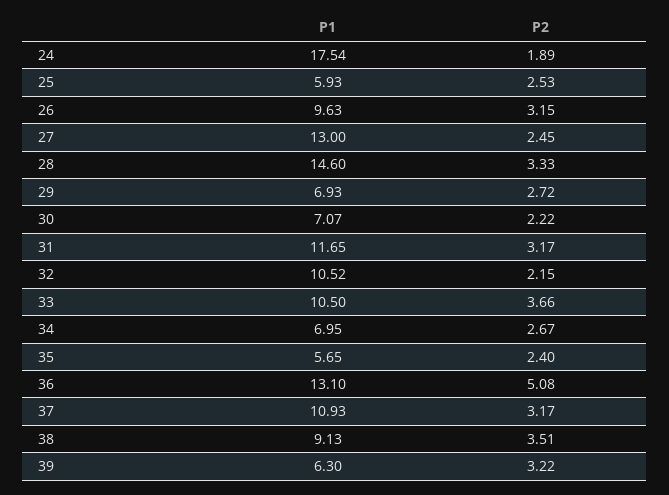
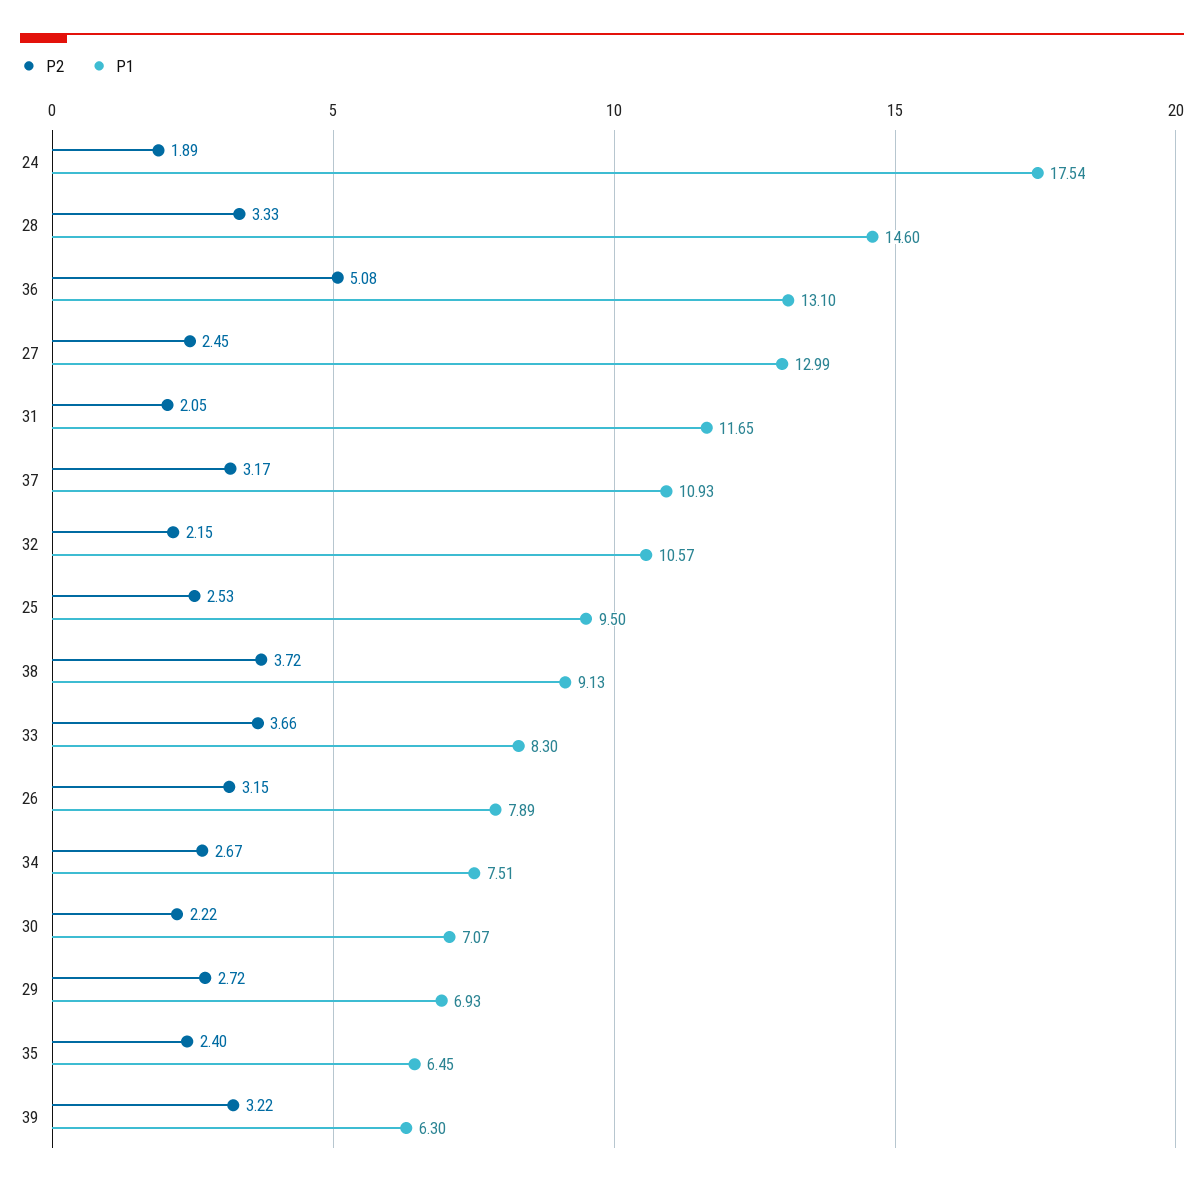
P1, 25: 5.93 -> 9.5
P1, 26: 9.63 -> 7.89
P1, 27: 13 -> 12.99
P2, 31: 3.17 -> 2.05
P1, 32: 10.52 -> 10.57
P1, 33: 10.5 -> 8.3
P1, 34: 6.95 -> 7.51
P1, 35: 5.65 -> 6.45
P2, 38: 3.51 -> 3.72

